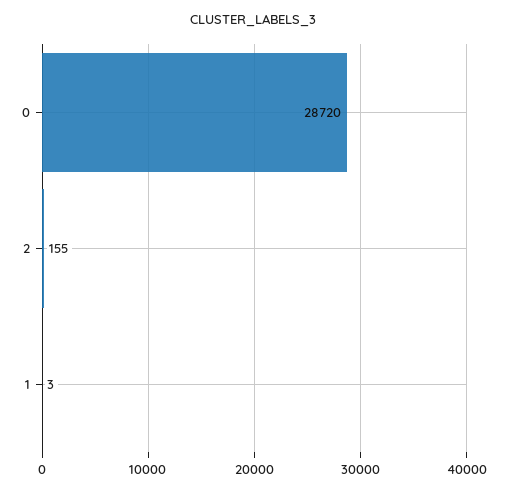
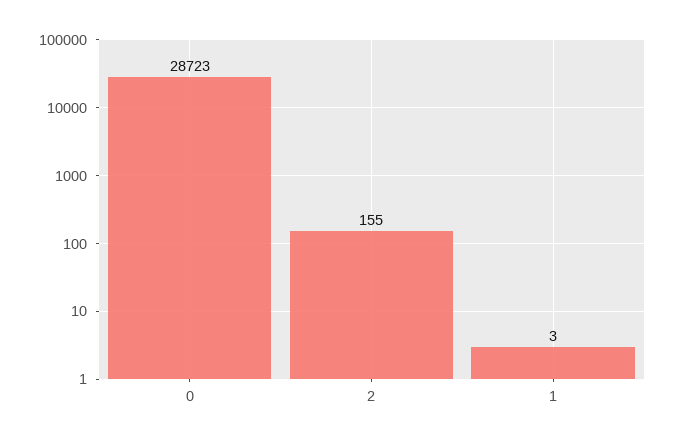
0: 28720 -> 28723

